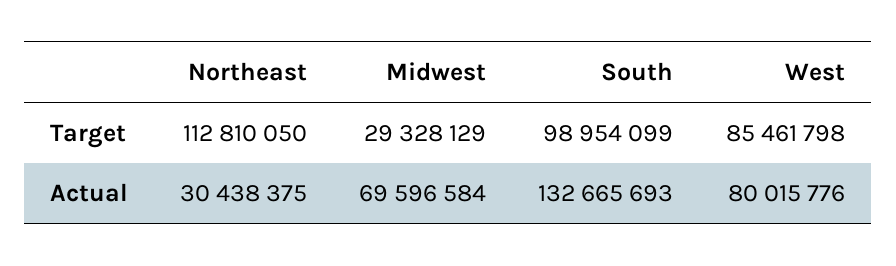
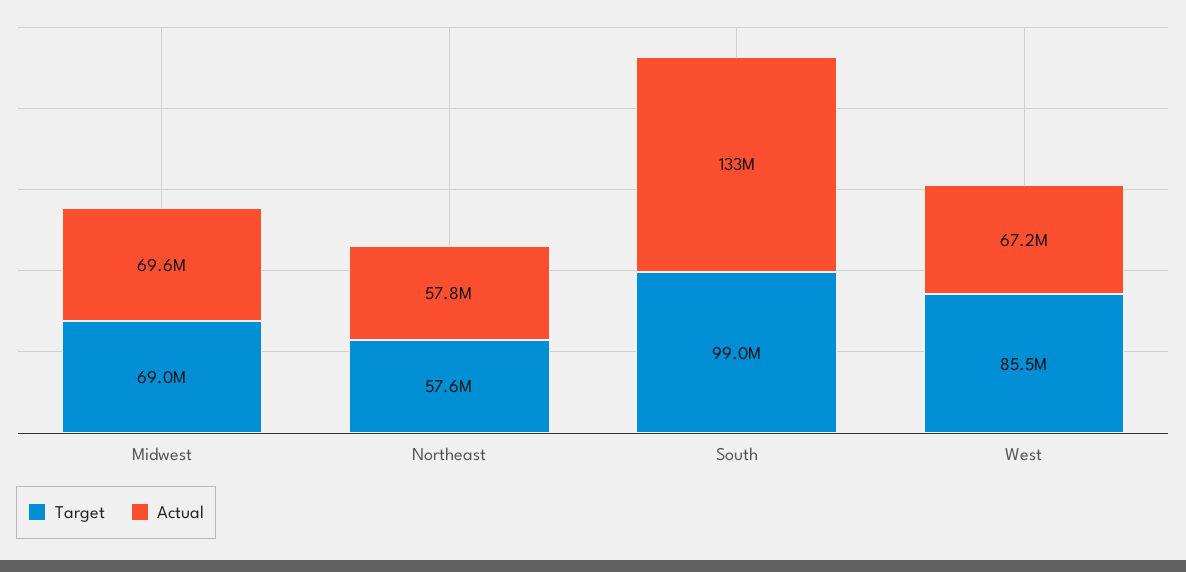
Target, Northeast: 112810050 -> 57600000
Target, Midwest: 29328129 -> 69000000
Actual, Northeast: 30438375 -> 57800000
Actual, West: 80015776 -> 67200000

